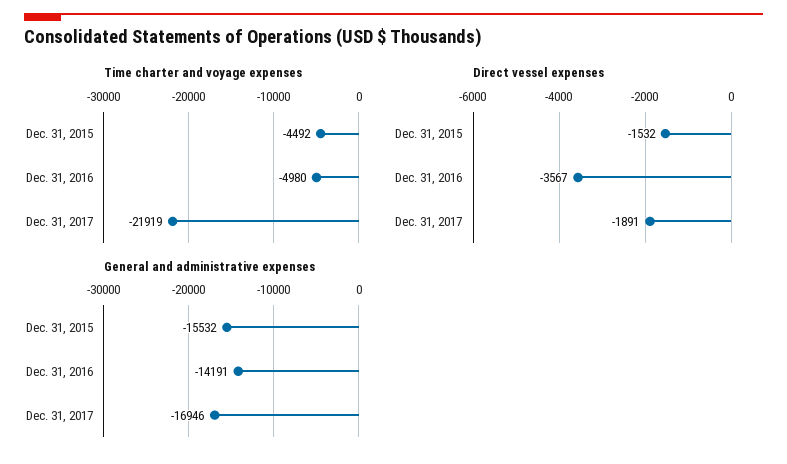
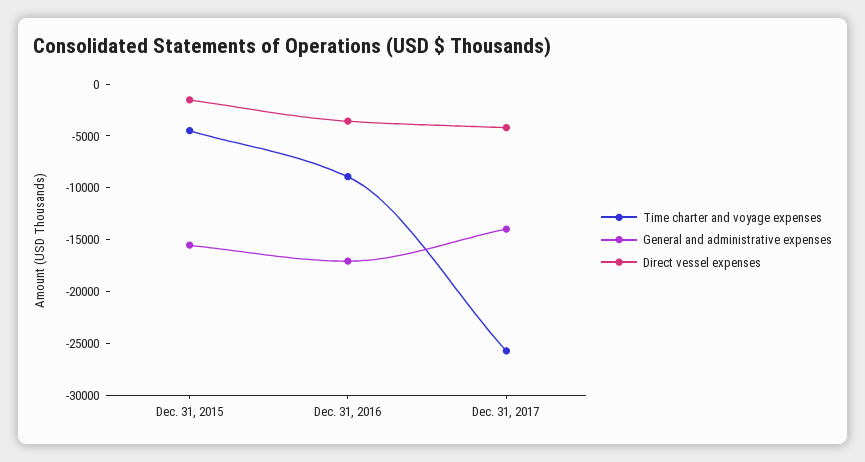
Time charter and voyage expenses, Dec. 31, 2016: -4980 -> -9000
Time charter and voyage expenses, Dec. 31, 2017: -21919 -> -26000
Direct vessel expenses, Dec. 31, 2017: -1891 -> -4000
General and administrative expenses, Dec. 31, 2016: -14191 -> -17000
General and administrative expenses, Dec. 31, 2017: -16946 -> -14000

